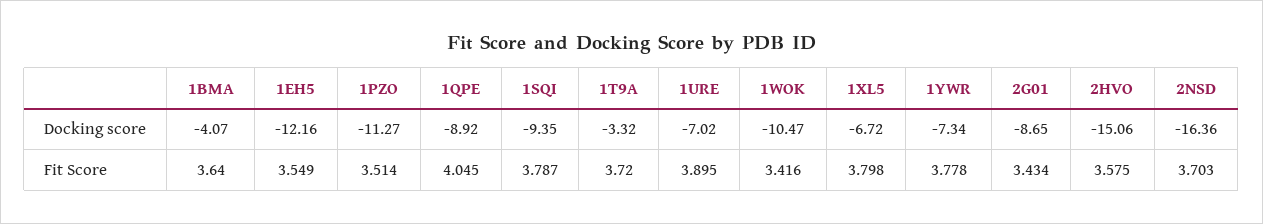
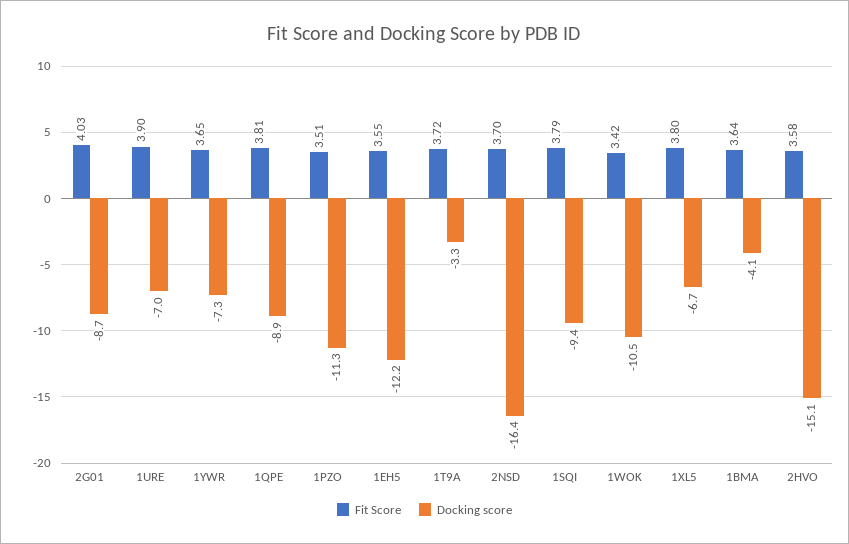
Fit Score, 1QPE: 4.045 -> 3.81
Fit Score, 1YWR: 3.778 -> 3.65
Fit Score, 2G01: 3.434 -> 4.03

